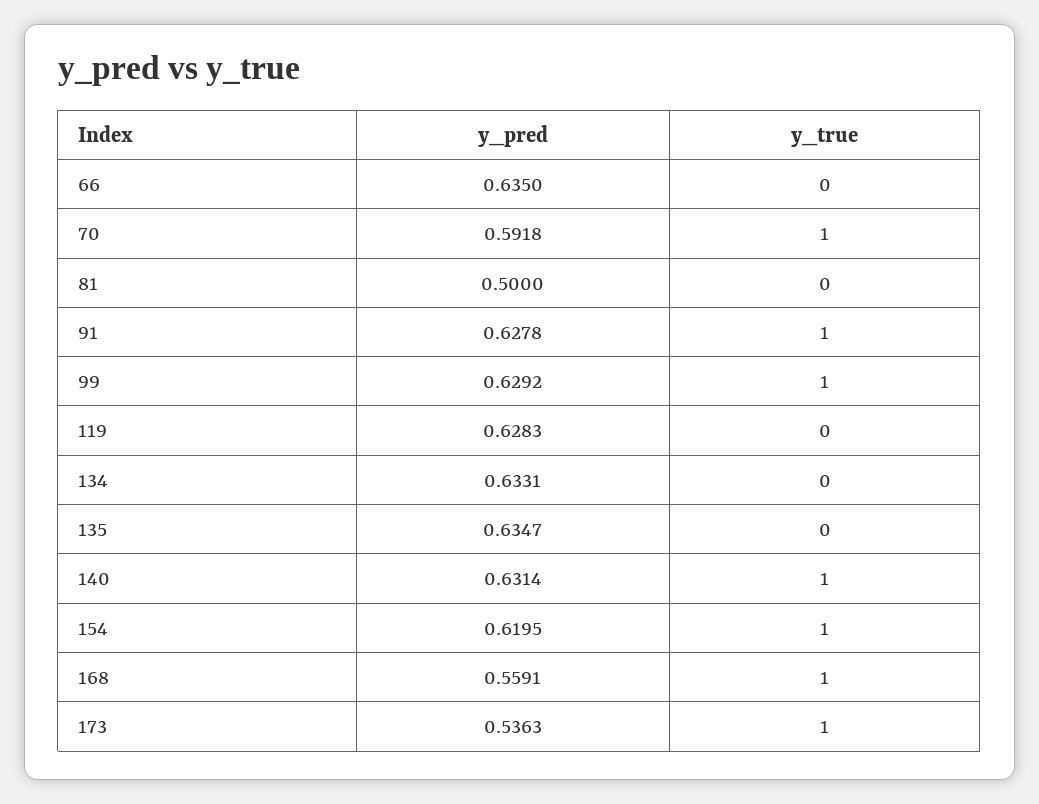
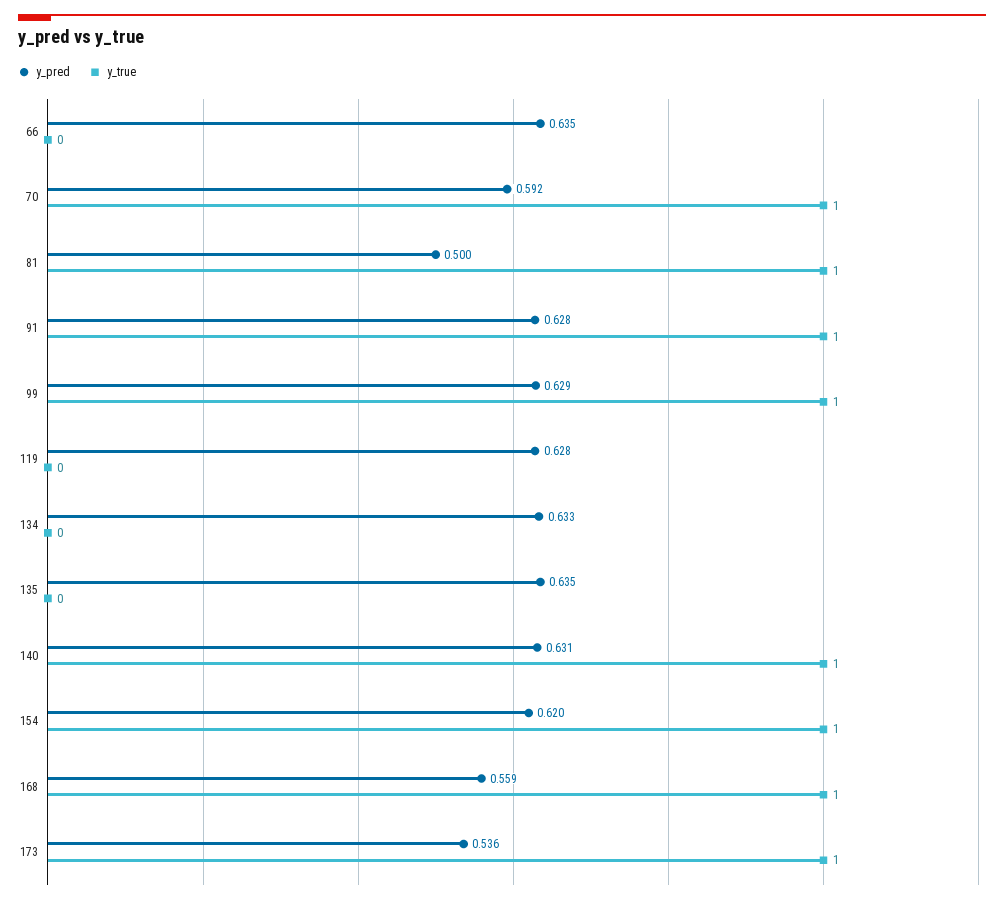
y_true, 81: 0 -> 1

